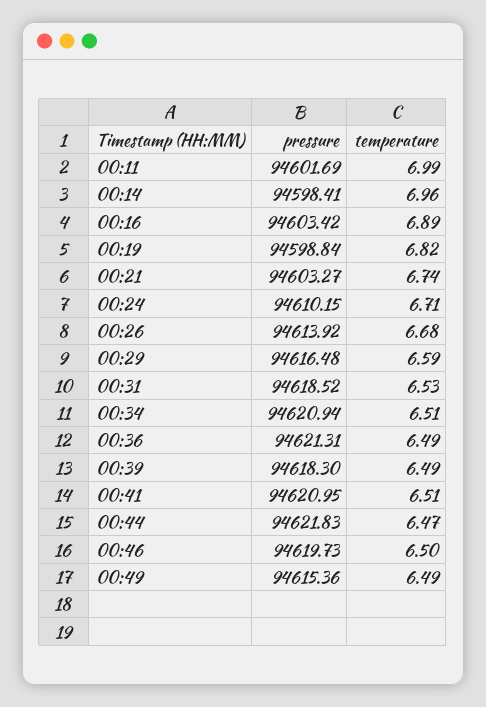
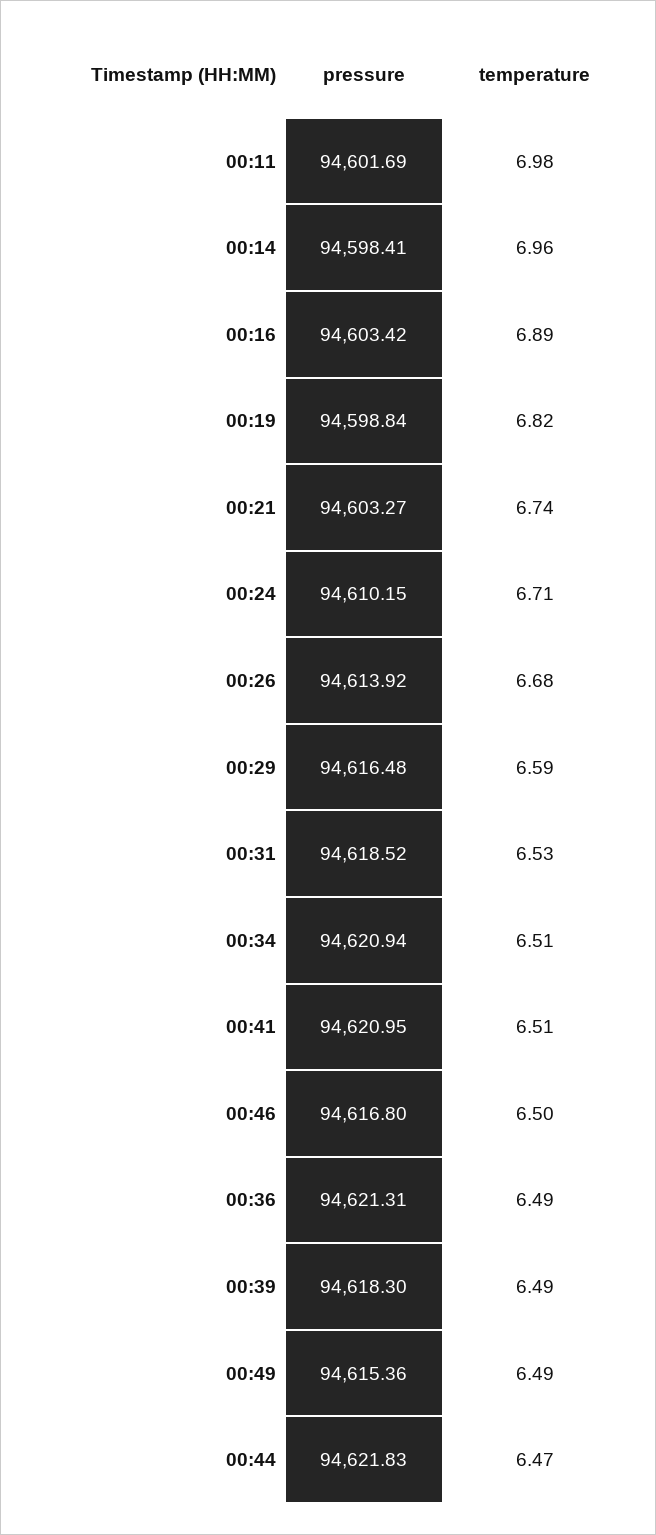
temperature, 00:11: 6.99 -> 6.98
pressure, 00:46: 94619.73 -> 94616.8

